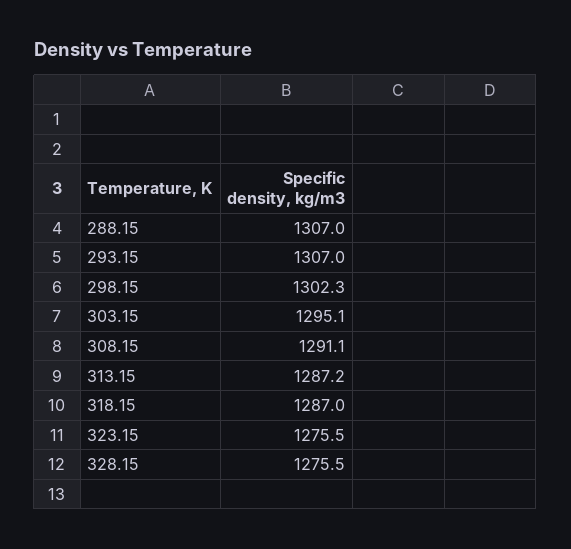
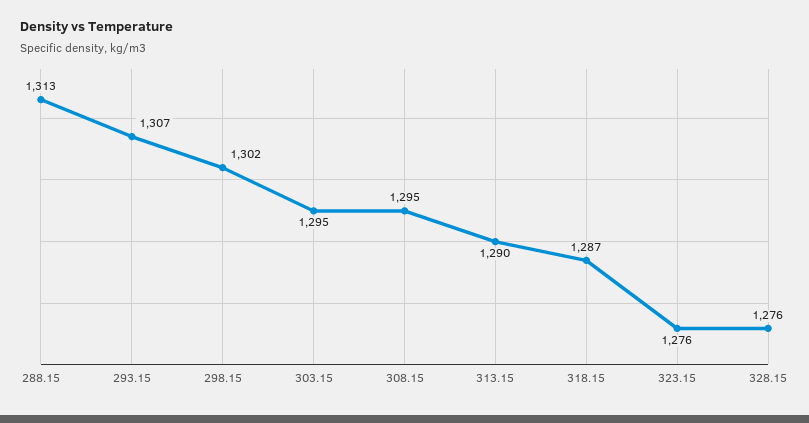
288.15: 1307 -> 1313
308.15: 1291.1 -> 1295
313.15: 1287.2 -> 1290

